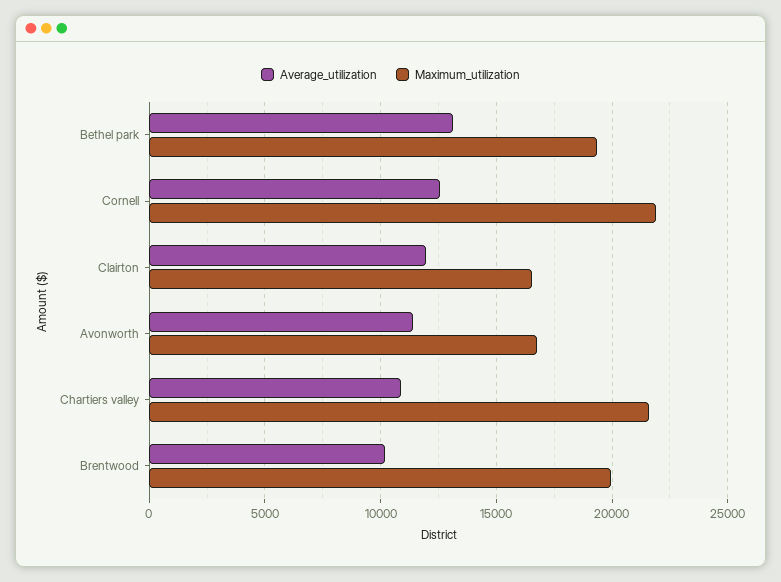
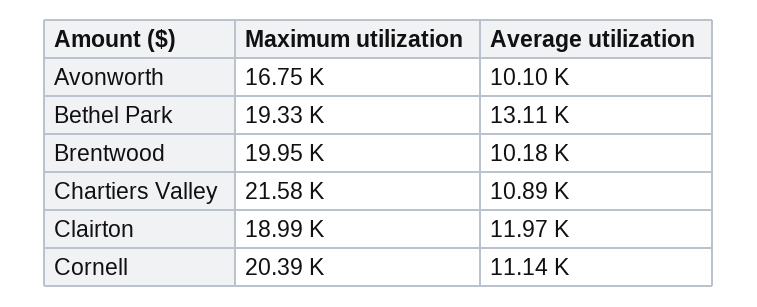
Average_utilization, Cornell: 12500 -> 11140
Maximum_utilization, Cornell: 22000 -> 20390
Maximum_utilization, Clairton: 16500 -> 18990
Average_utilization, Avonworth: 11500 -> 10100

